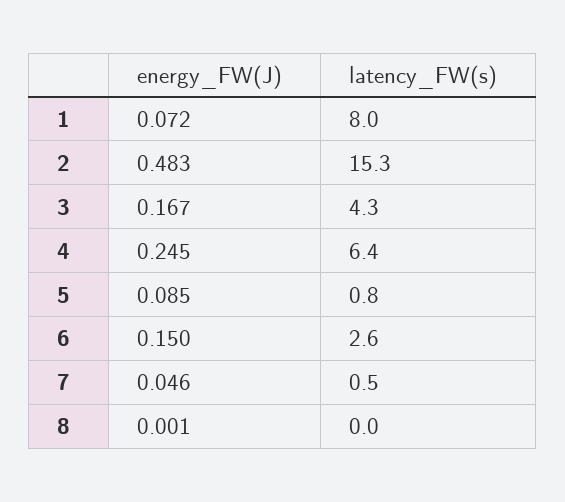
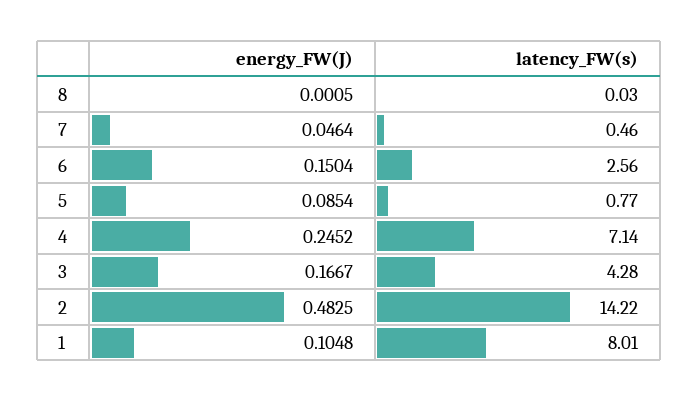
energy_FW(J), 1: 0.072 -> 0.1048
latency_FW(s), 2: 15.3 -> 14.22
latency_FW(s), 4: 6.4 -> 7.14

